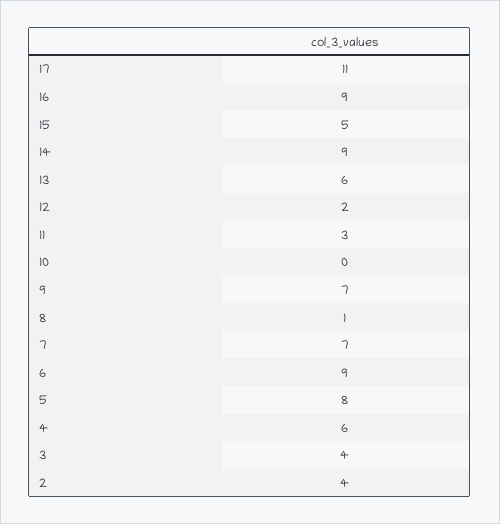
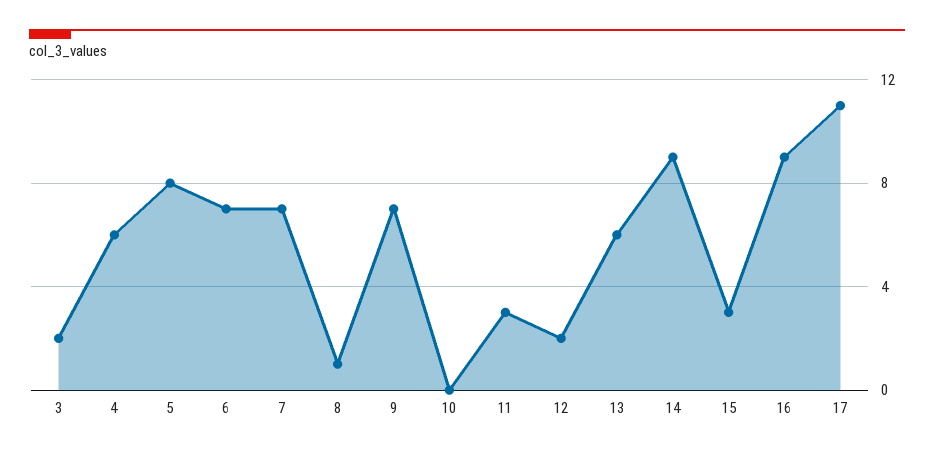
15: 5 -> 3
6: 9 -> 7
3: 4 -> 2
2: 4 -> none

